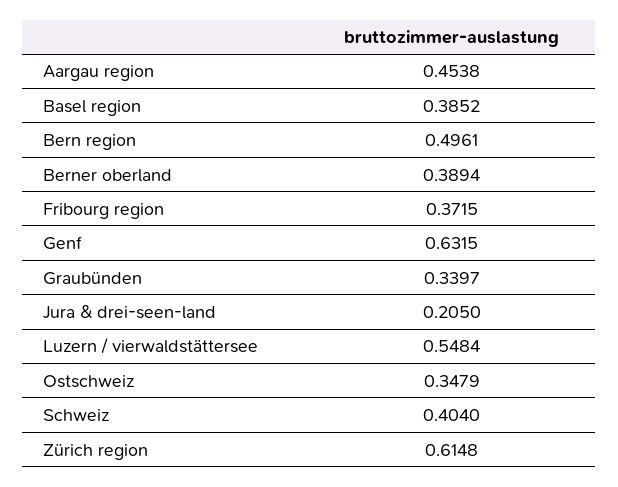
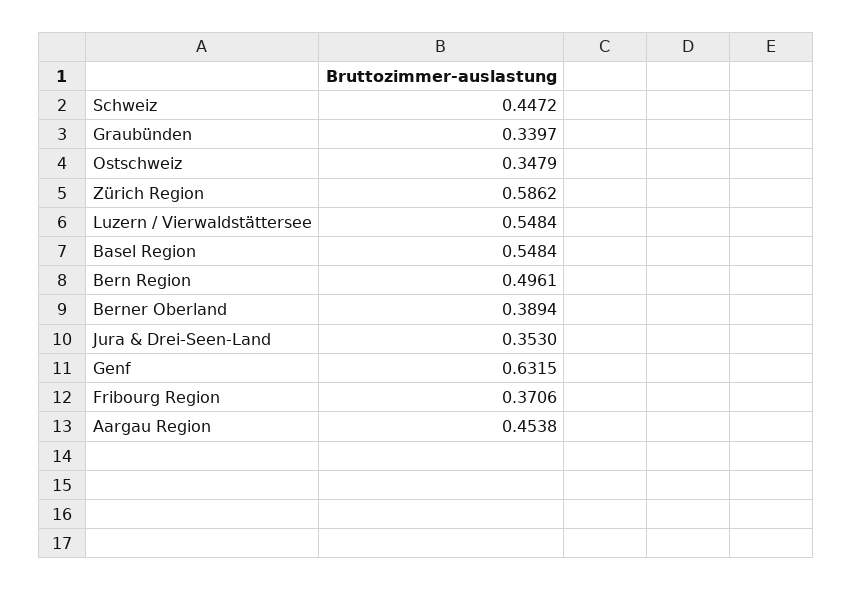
Basel region: 0.3852 -> 0.5484
Fribourg region: 0.3715 -> 0.3706
Jura & drei-seen-land: 0.205 -> 0.353
Schweiz: 0.404 -> 0.4472
Zürich region: 0.6148 -> 0.5862

